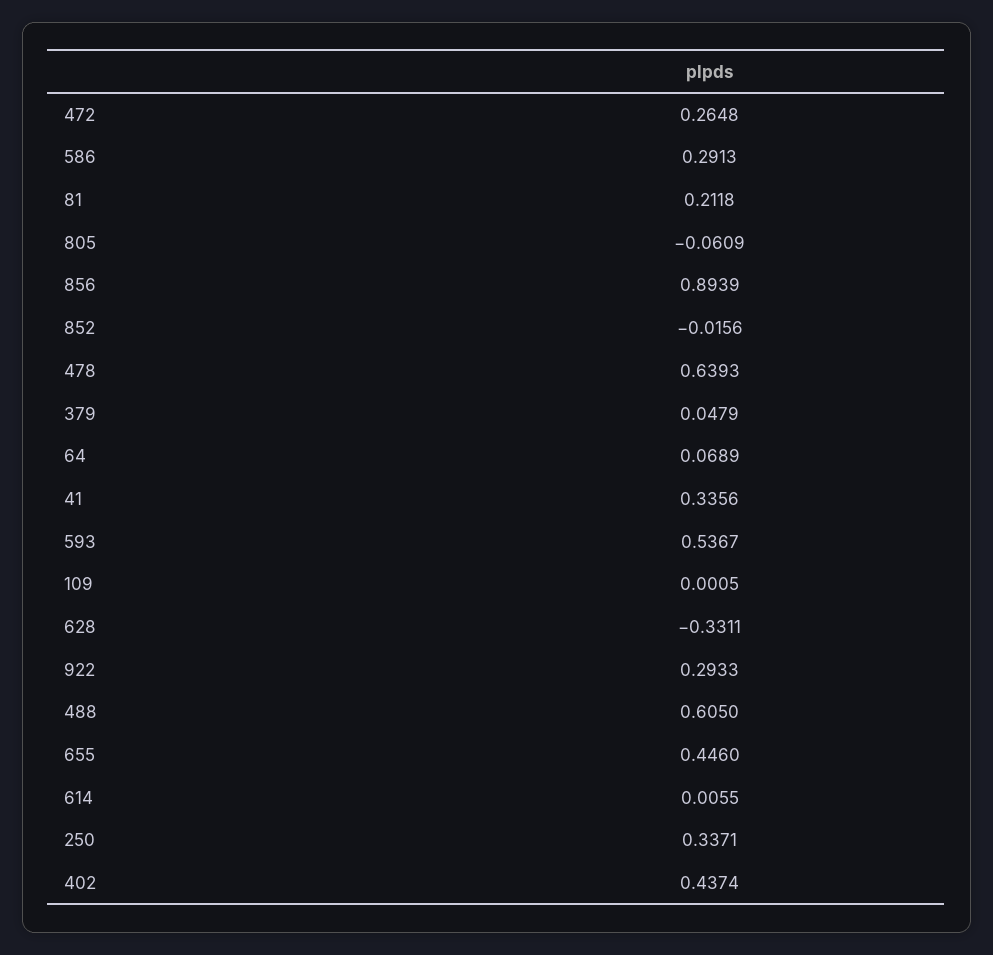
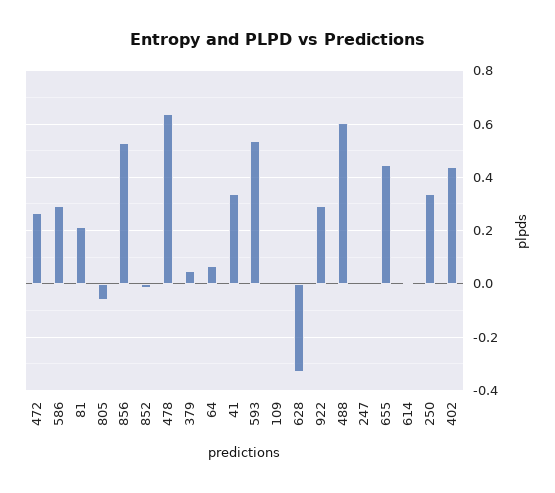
856: 0.8939 -> 0.525
247: none -> 0

